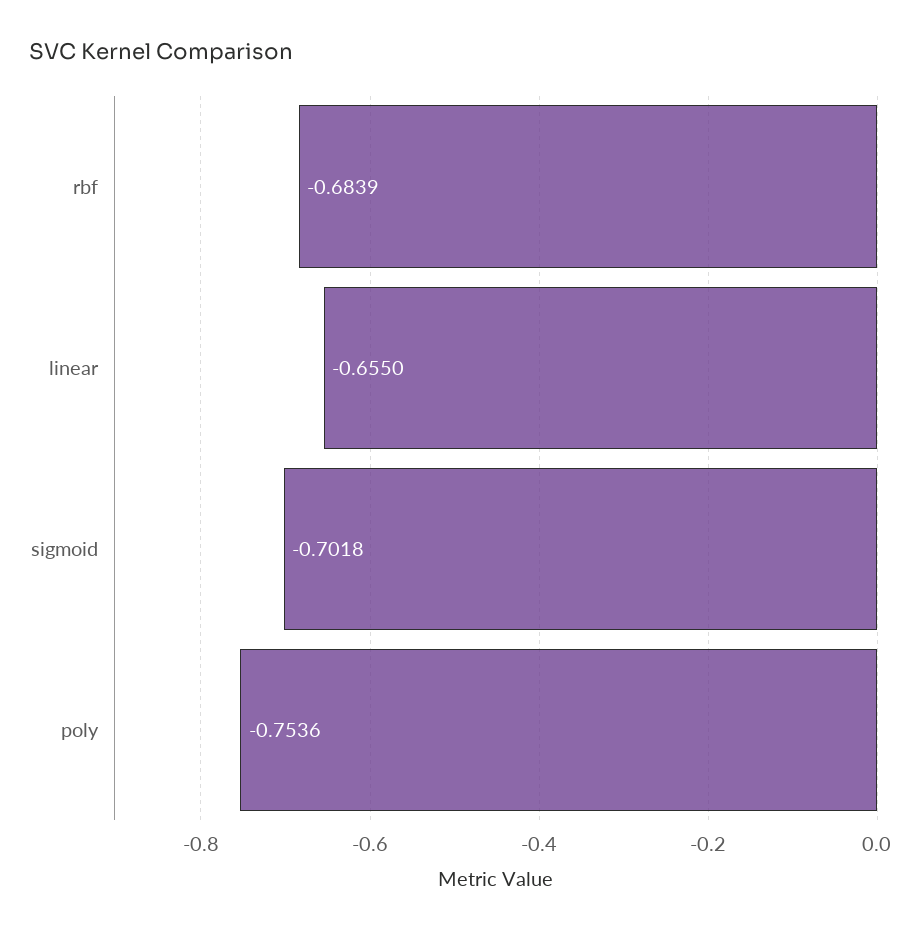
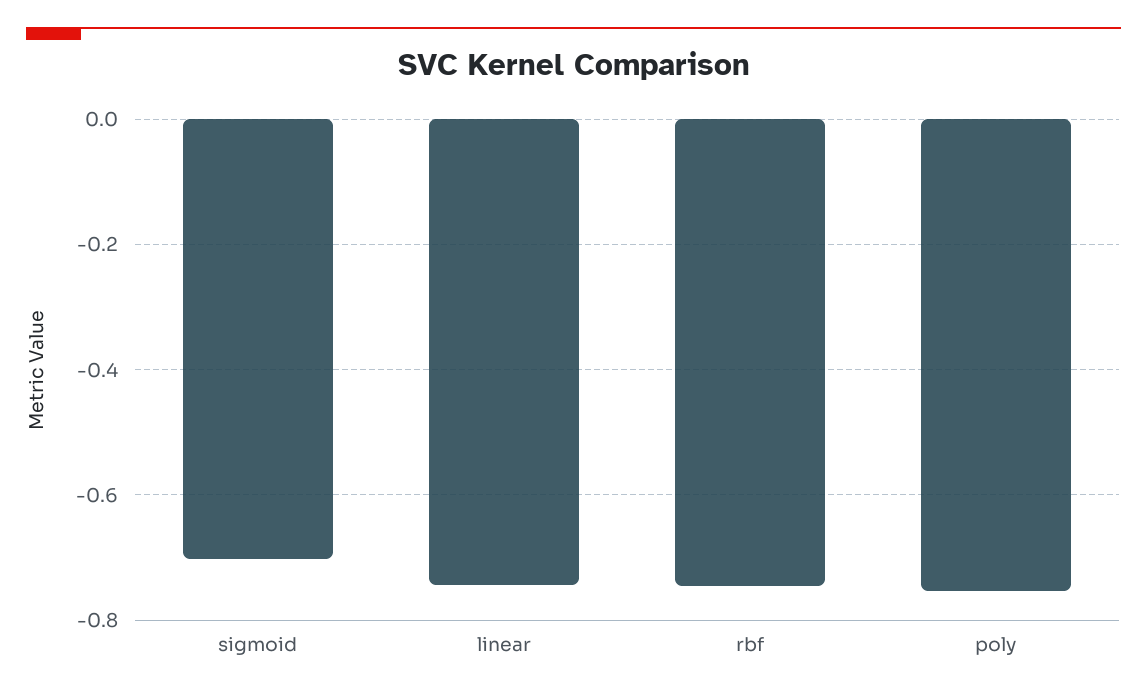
rbf: -0.6839 -> -0.74
linear: -0.655 -> -0.74

